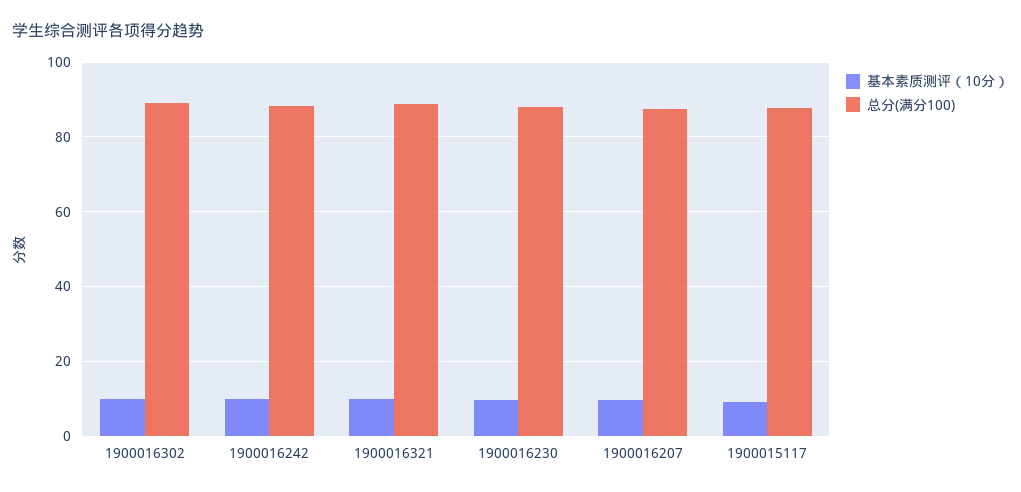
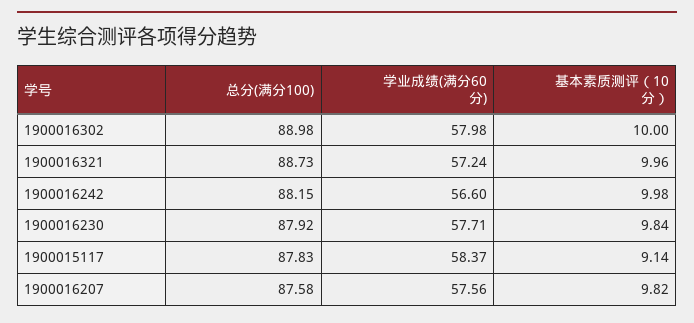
学业成绩(满分60分), 1900016302: none -> 57.98
学业成绩(满分60分), 1900016321: none -> 57.24
学业成绩(满分60分), 1900016242: none -> 56.6
学业成绩(满分60分), 1900016230: none -> 57.71
学业成绩(满分60分), 1900015117: none -> 58.37
学业成绩(满分60分), 1900016207: none -> 57.56

